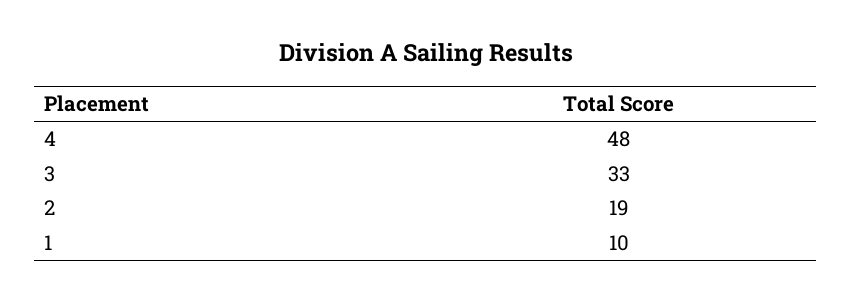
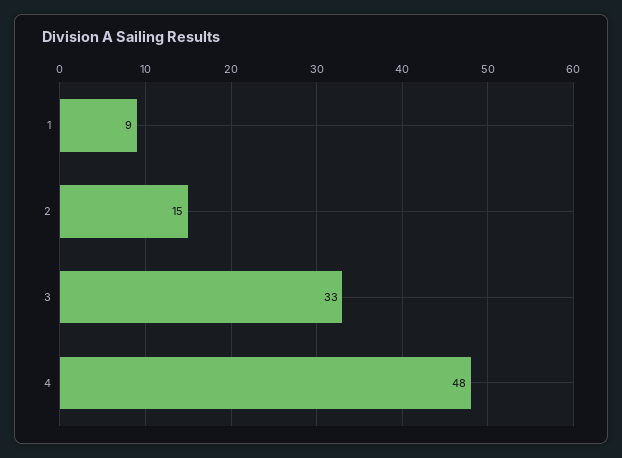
2: 19 -> 15
1: 10 -> 9

